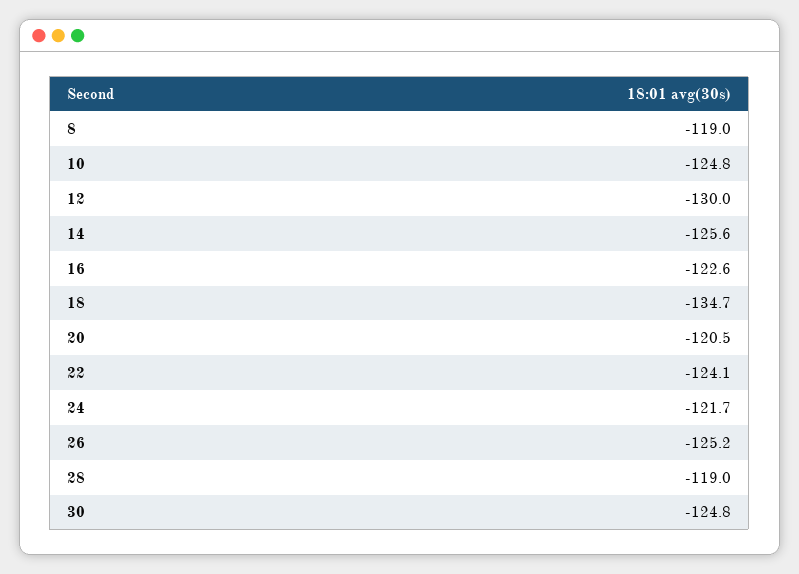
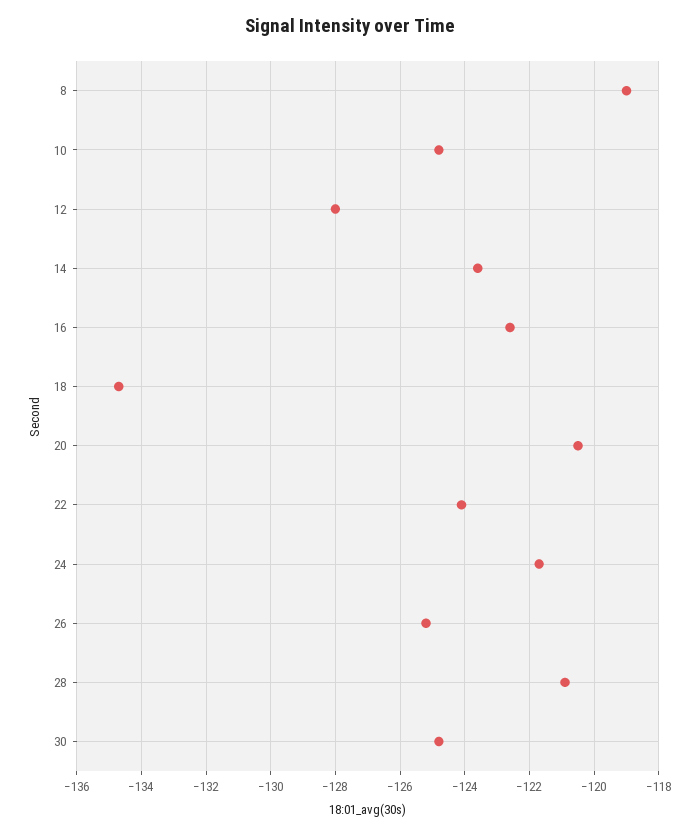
12: -130 -> -128
14: -125.6 -> -123.5
28: -119 -> -121

